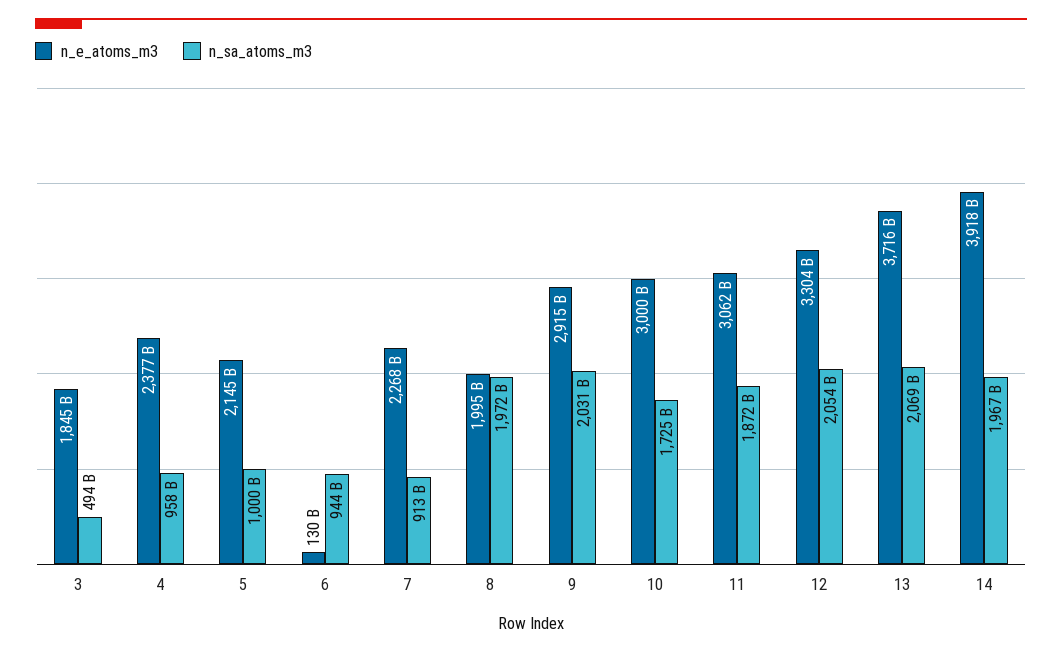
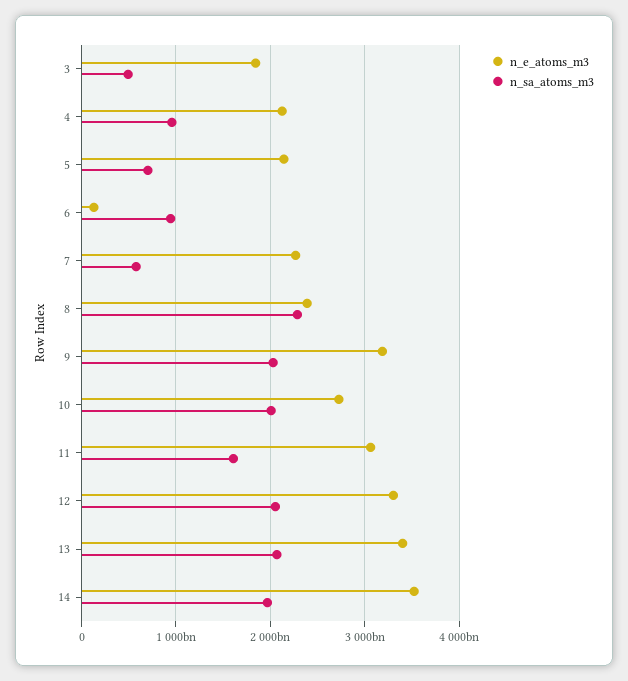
n_e_atoms_m3, 4: 2377000000000 -> 2100000000000
n_sa_atoms_m3, 5: 1000000000000 -> 700000000000
n_sa_atoms_m3, 7: 913000000000 -> 600000000000
n_e_atoms_m3, 8: 1995000000000 -> 2400000000000
n_sa_atoms_m3, 8: 1972000000000 -> 2300000000000
n_e_atoms_m3, 9: 2915000000000 -> 3200000000000
n_e_atoms_m3, 10: 3000000000000 -> 2700000000000
n_sa_atoms_m3, 10: 1725000000000 -> 2000000000000
n_sa_atoms_m3, 11: 1872000000000 -> 1600000000000
n_e_atoms_m3, 13: 3716000000000 -> 3400000000000
n_e_atoms_m3, 14: 3918000000000 -> 3500000000000

